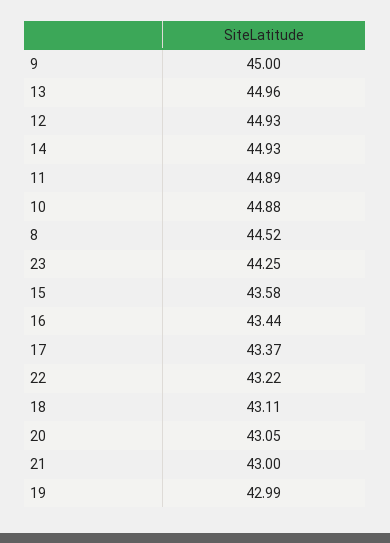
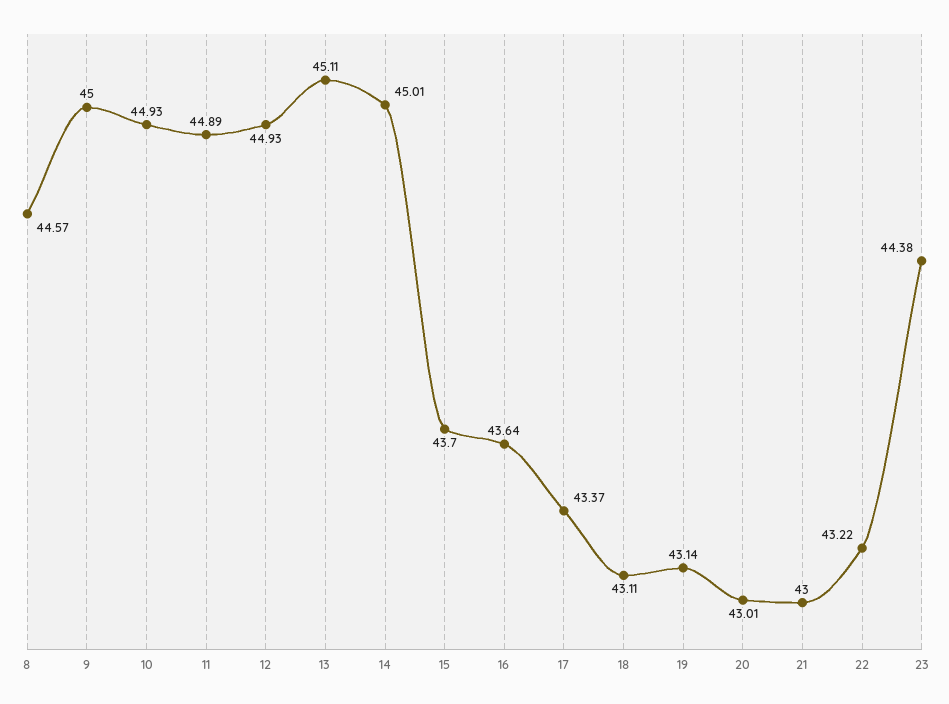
13: 44.96 -> 45.11
14: 44.93 -> 45.01
10: 44.88 -> 44.93
8: 44.52 -> 44.57
23: 44.25 -> 44.38
15: 43.58 -> 43.7
16: 43.44 -> 43.64
20: 43.05 -> 43.01
19: 42.99 -> 43.14

